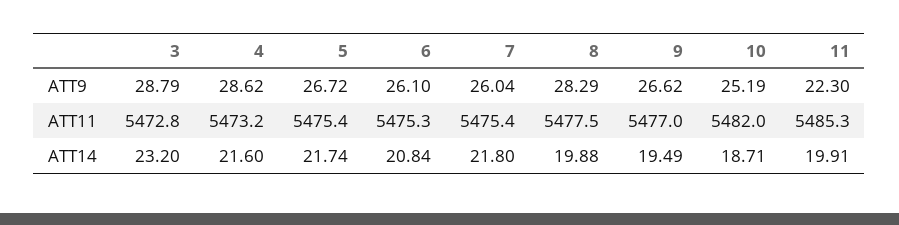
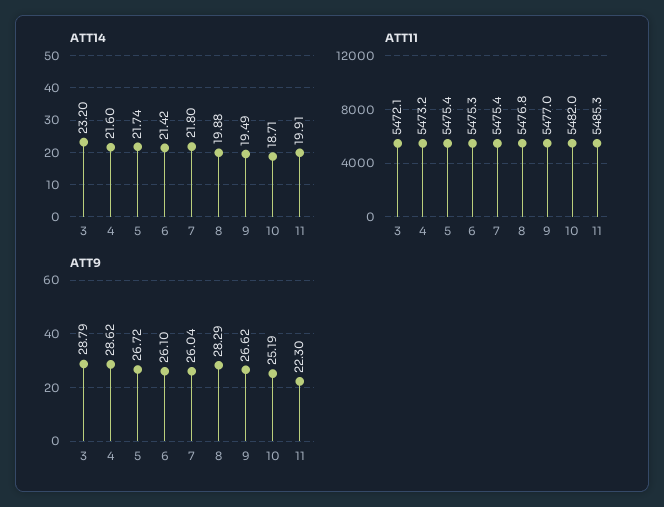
ATT11, 3: 5472.8 -> 5472.1
ATT11, 8: 5477.5 -> 5476.8
ATT14, 6: 20.84 -> 21.42

